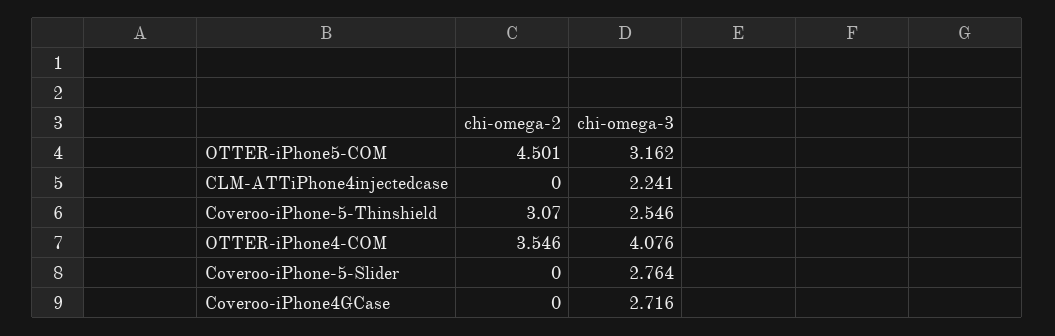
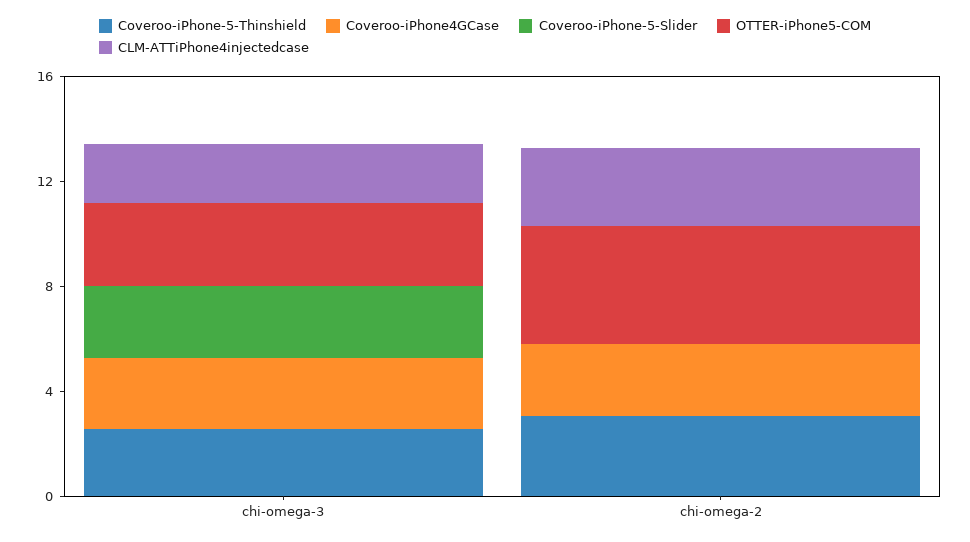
CLM-ATTiPhone4injectedcase, chi-omega-2: 0 -> 3
OTTER-iPhone4-COM, chi-omega-2: 3.546 -> none
OTTER-iPhone4-COM, chi-omega-3: 4.076 -> none
Coveroo-iPhone4GCase, chi-omega-2: 0 -> 3

